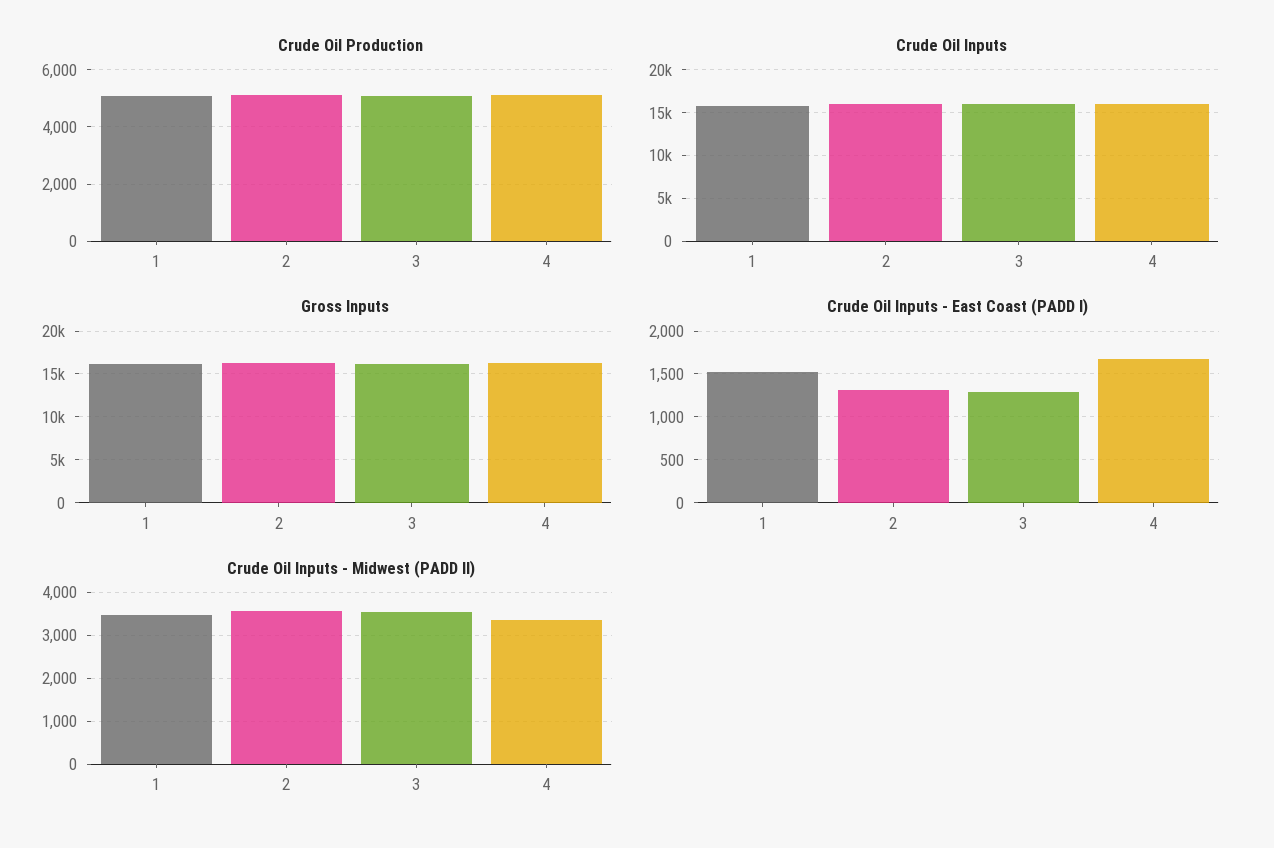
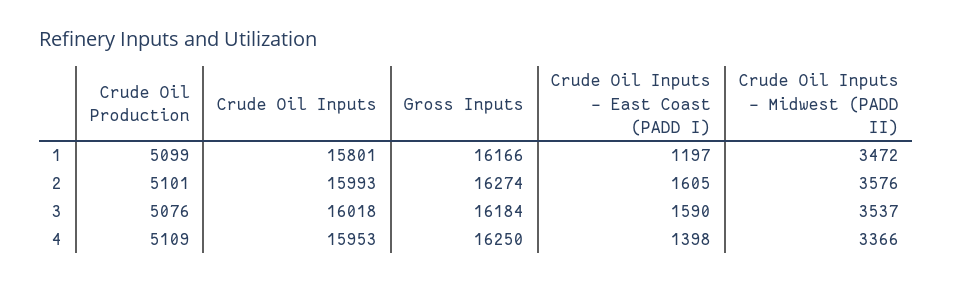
Crude Oil Inputs - East Coast (PADD I), 1: 1500 -> 1197
Crude Oil Inputs - East Coast (PADD I), 2: 1300 -> 1605
Crude Oil Inputs - East Coast (PADD I), 3: 1300 -> 1590
Crude Oil Inputs - East Coast (PADD I), 4: 1700 -> 1398

